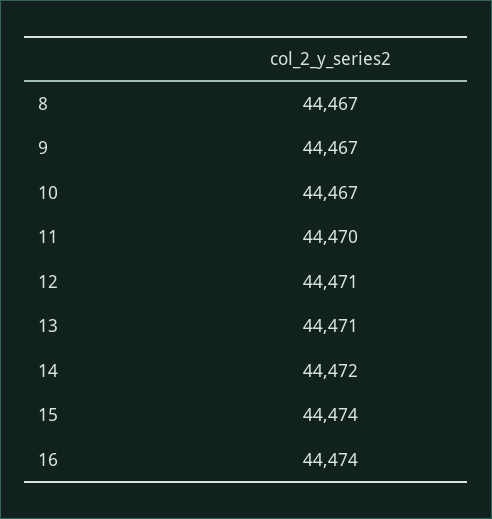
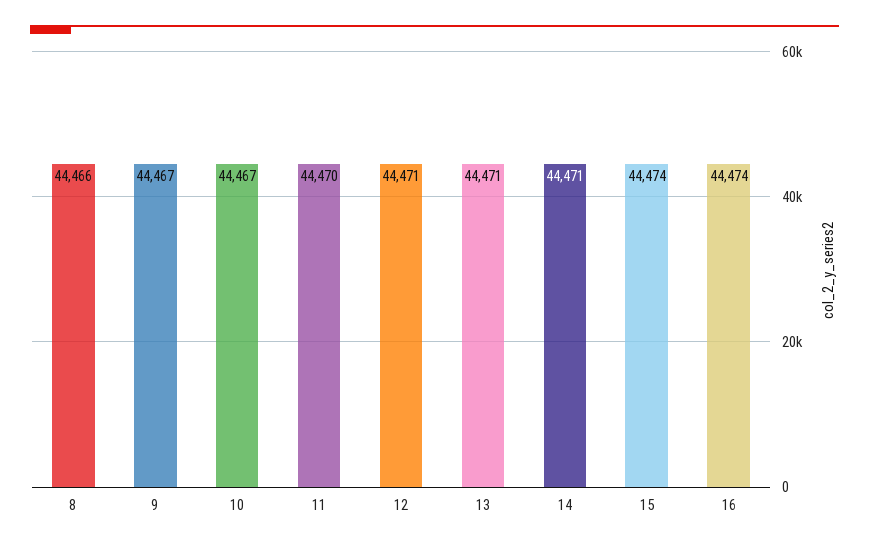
8: 44467 -> 44466
14: 44472 -> 44471

